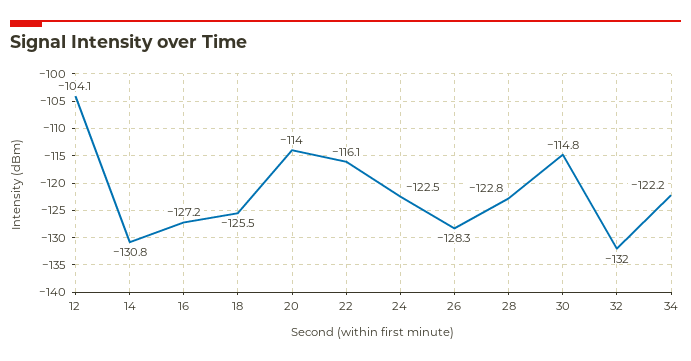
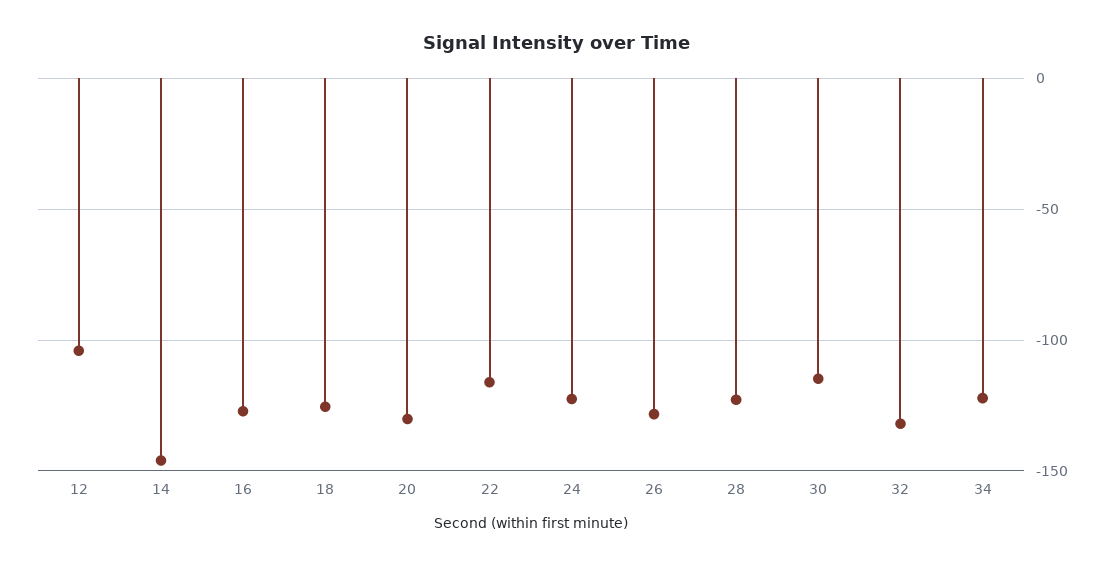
14: -130.8 -> -145
20: -114 -> -130

